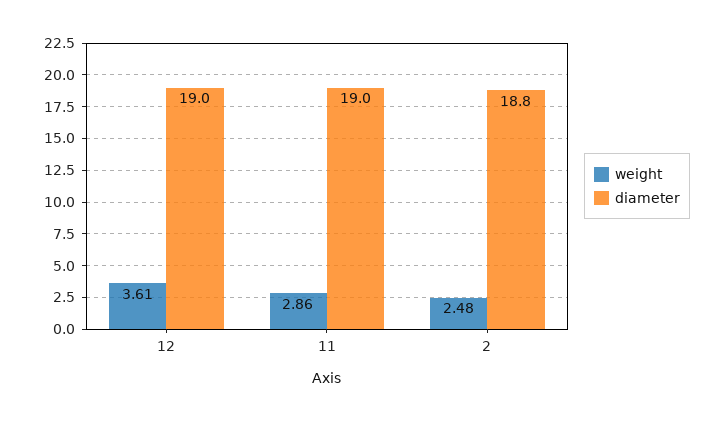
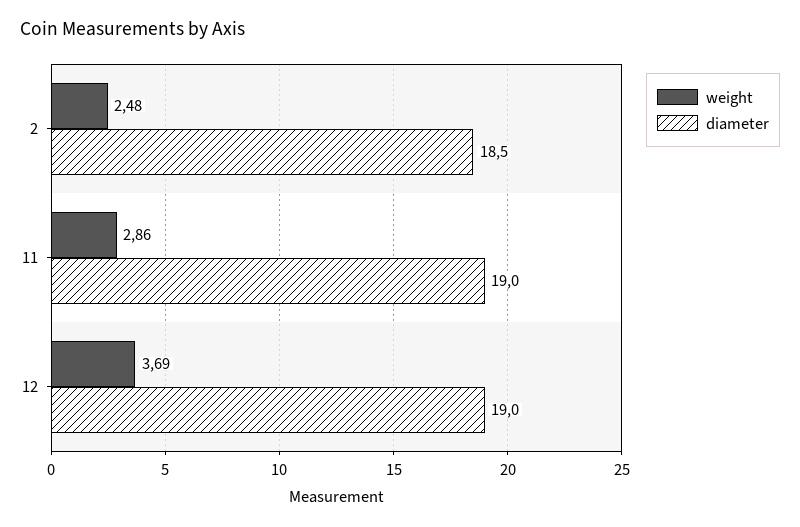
weight, 12: 3.61 -> 3.69
diameter, 2: 18.8 -> 18.5

